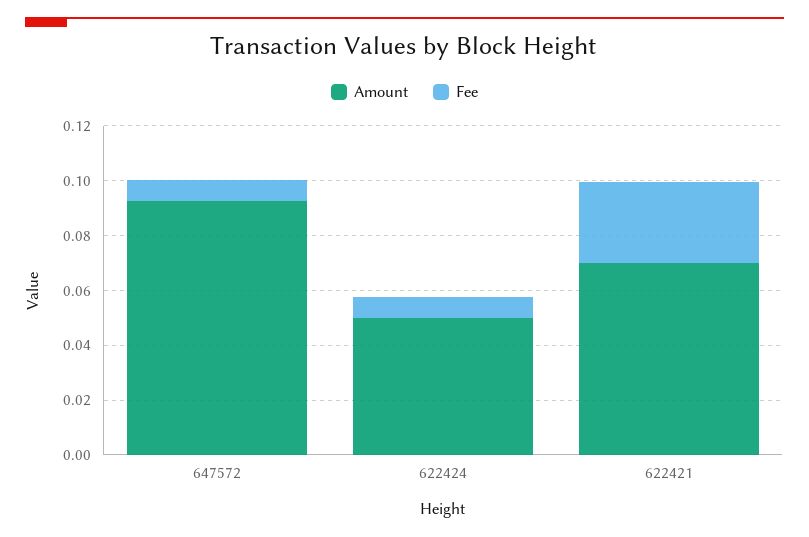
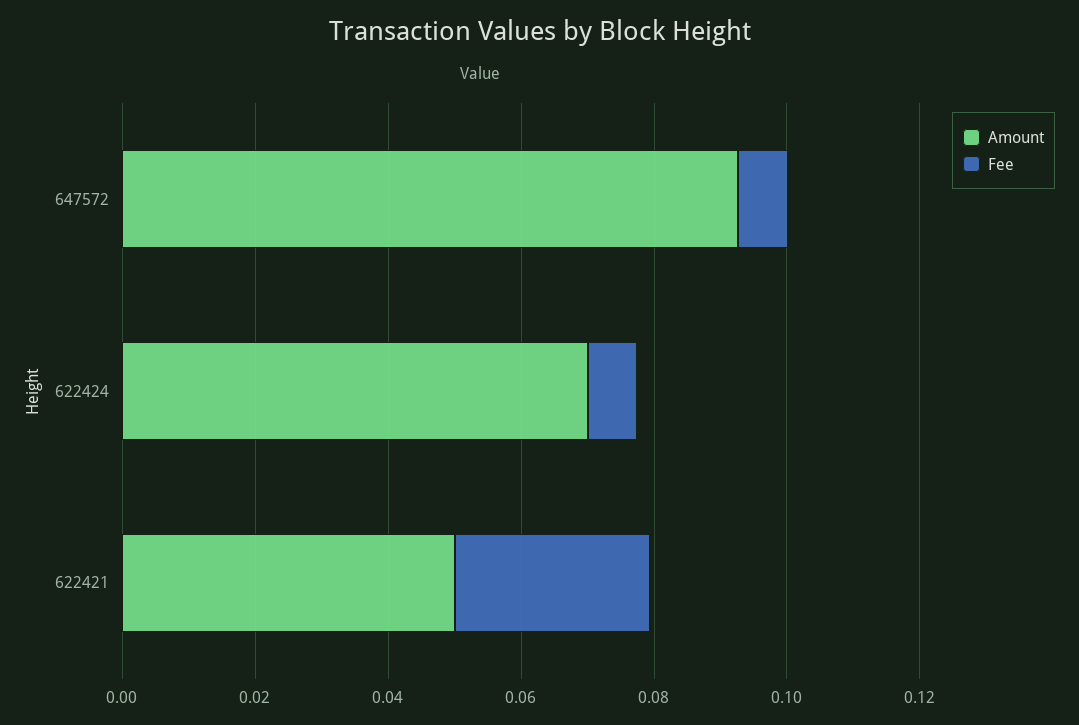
Amount, 622424: 0.05 -> 0.07
Amount, 622421: 0.07 -> 0.05

